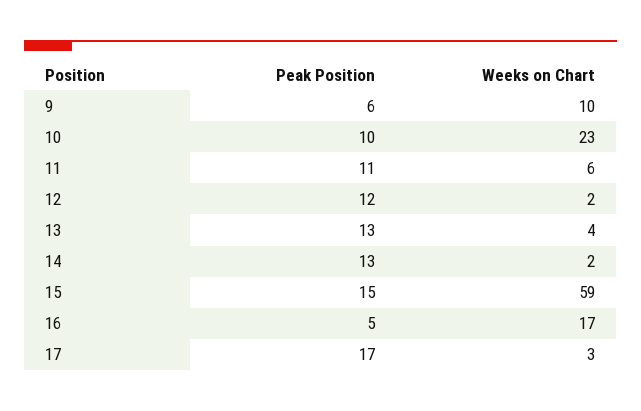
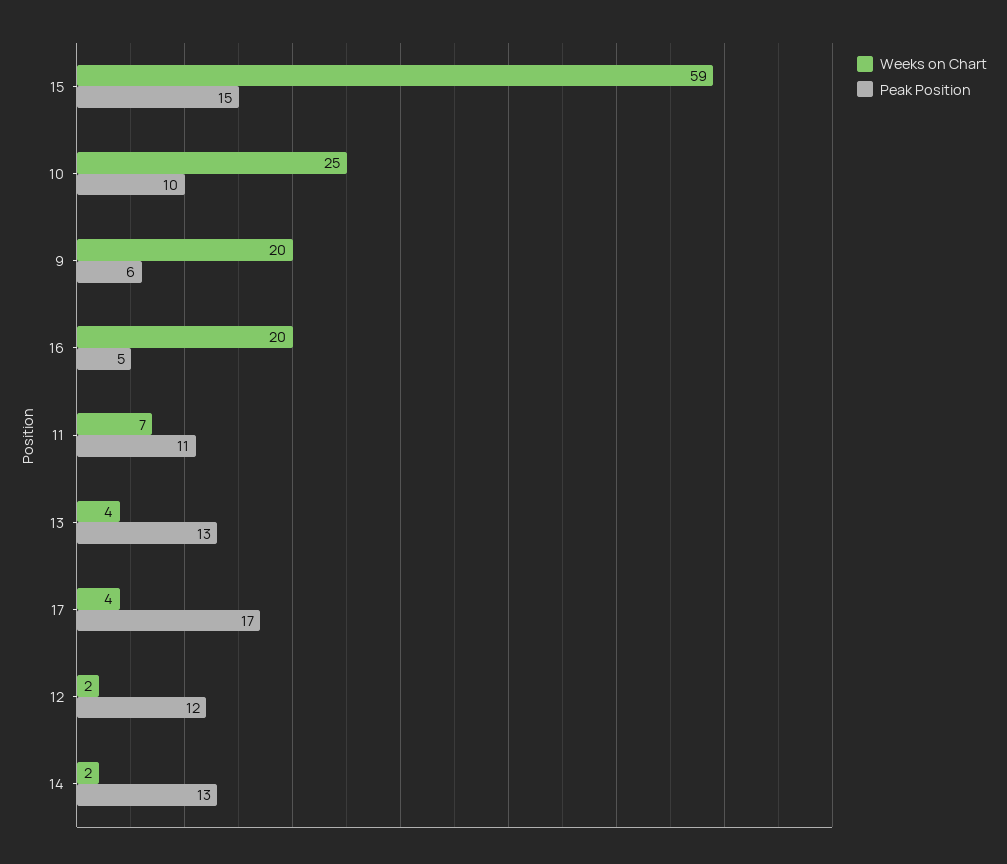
Weeks on Chart, 9: 10 -> 20
Weeks on Chart, 10: 23 -> 25
Weeks on Chart, 11: 6 -> 7
Weeks on Chart, 16: 17 -> 20
Weeks on Chart, 17: 3 -> 4

